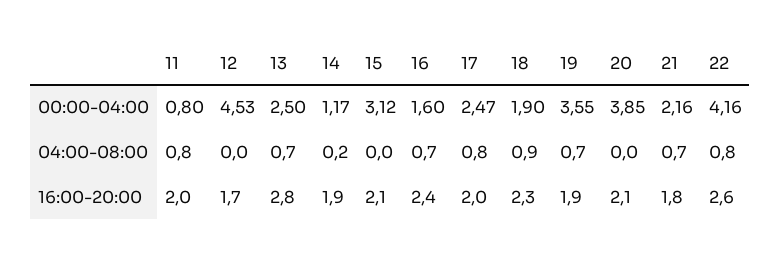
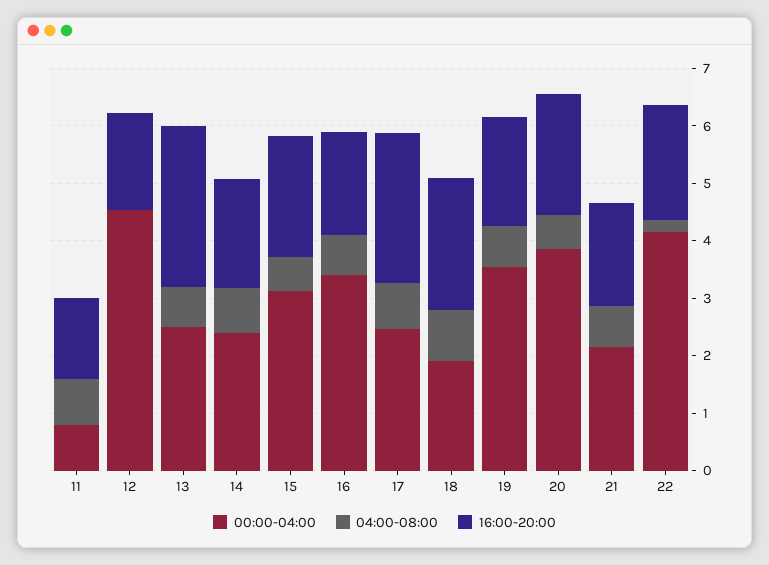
00:00-04:00, 14: 1.17 -> 2.4
00:00-04:00, 16: 1.6 -> 3.4
04:00-08:00, 14: 0.2 -> 0.8
04:00-08:00, 15: 0 -> 0.6
04:00-08:00, 20: 0 -> 0.6
04:00-08:00, 22: 0.8 -> 0.2
16:00-20:00, 11: 2 -> 1.4
16:00-20:00, 16: 2.4 -> 1.8
16:00-20:00, 17: 2 -> 2.6
16:00-20:00, 22: 2.6 -> 2

